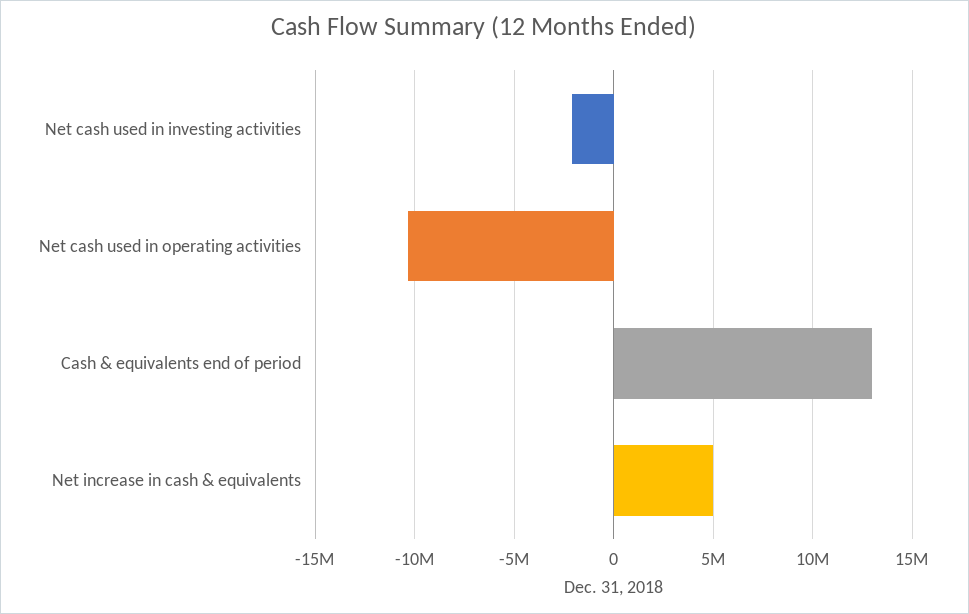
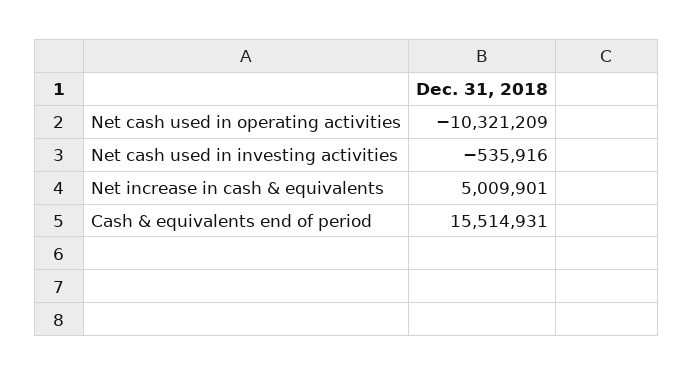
Net cash used in investing activities: -2000000 -> -535916
Cash & equivalents end of period: 13000000 -> 15514931

